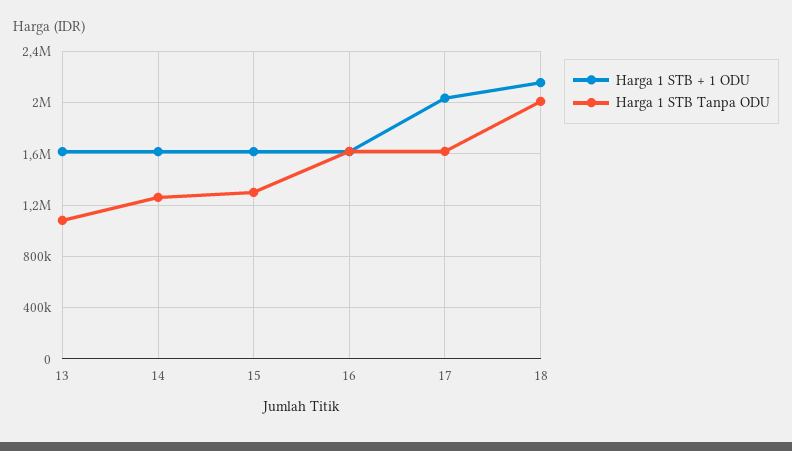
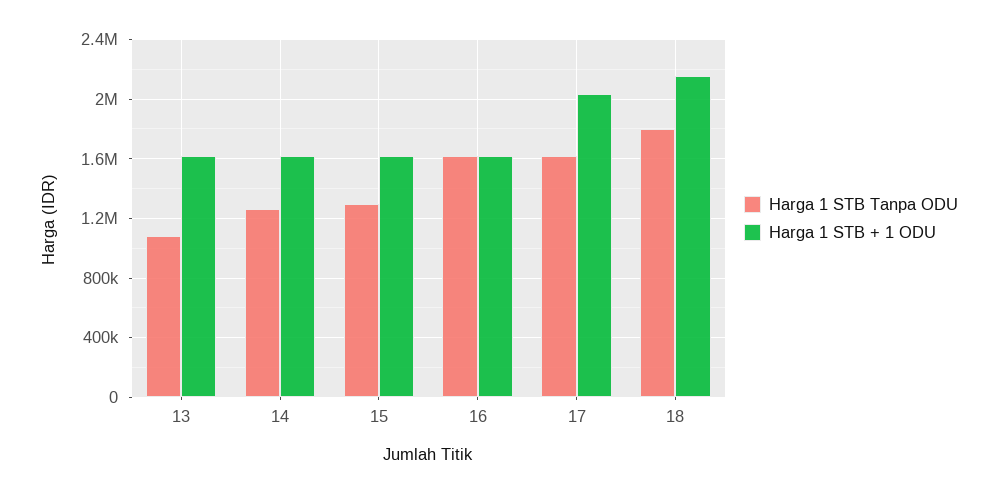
Harga 1 STB Tanpa ODU, 18: 2000000 -> 1800000

